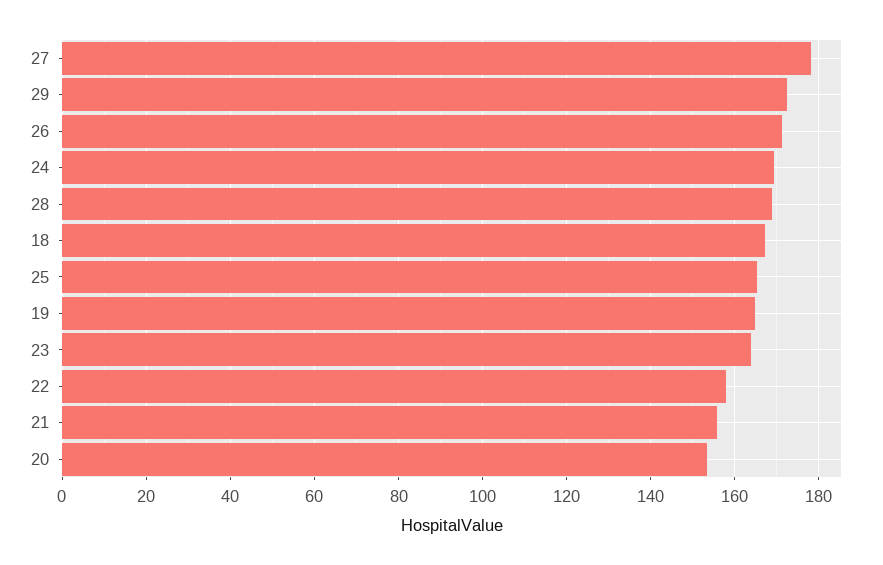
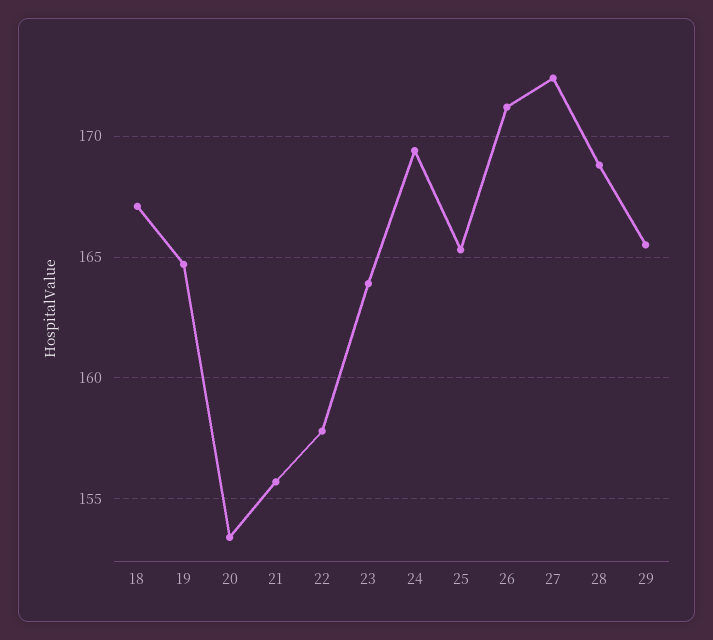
27: 178 -> 172.5
29: 172 -> 165.5

